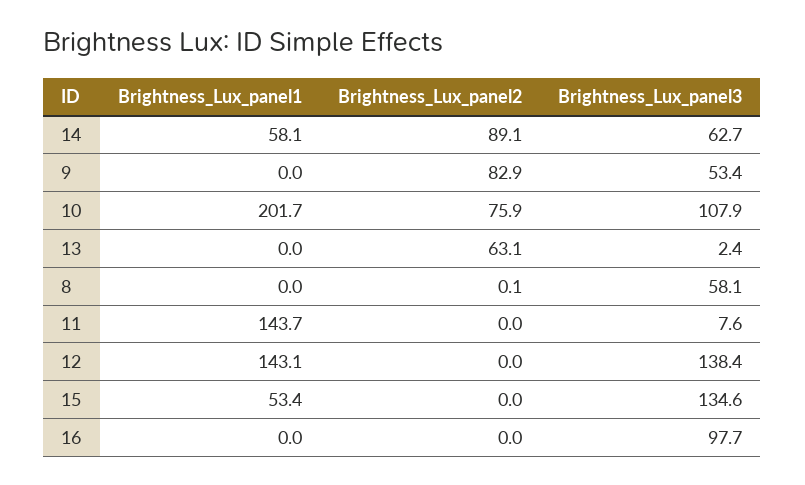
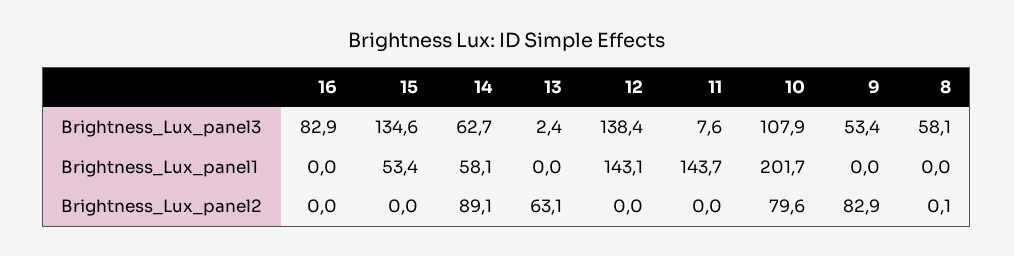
Brightness_Lux_panel2, 10: 75.9 -> 79.6
Brightness_Lux_panel3, 16: 97.7 -> 82.9

